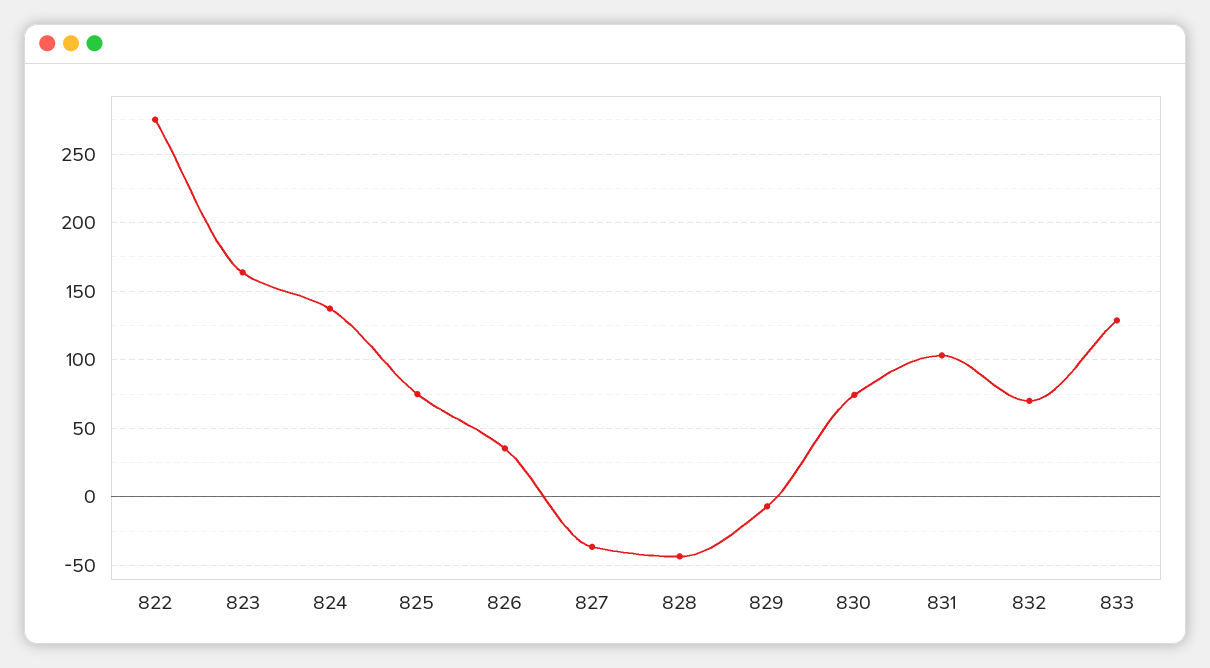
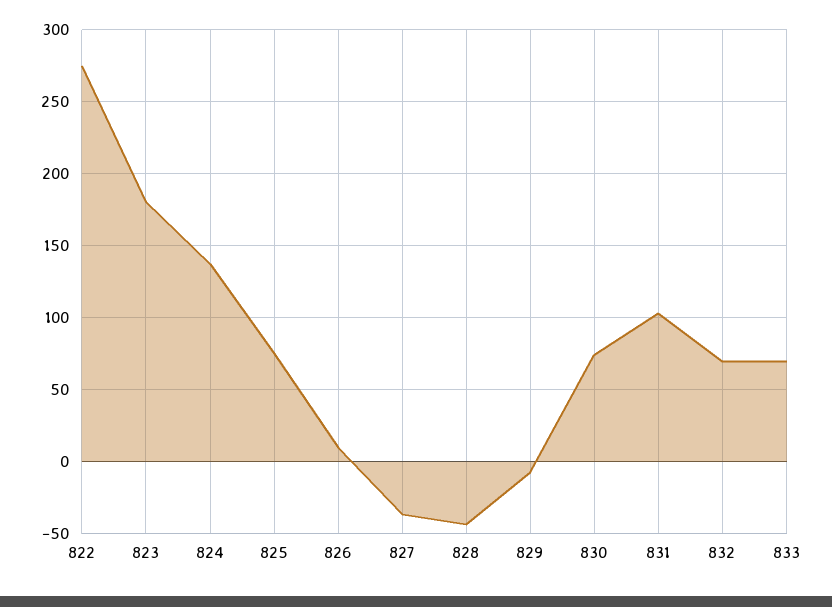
823: 165 -> 180
826: 35 -> 10
833: 130 -> 70

